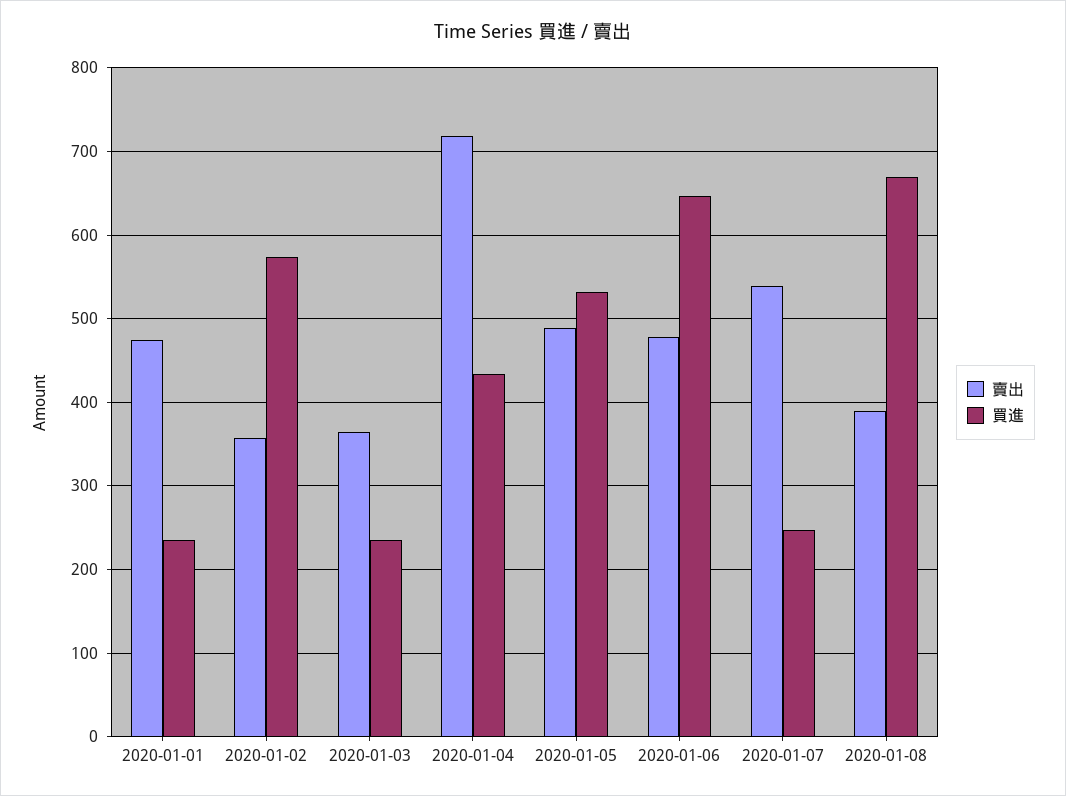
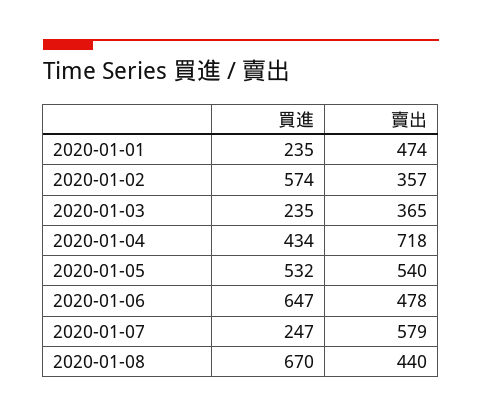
賣出, 2020-01-05: 490 -> 540
賣出, 2020-01-07: 540 -> 579
賣出, 2020-01-08: 390 -> 440

